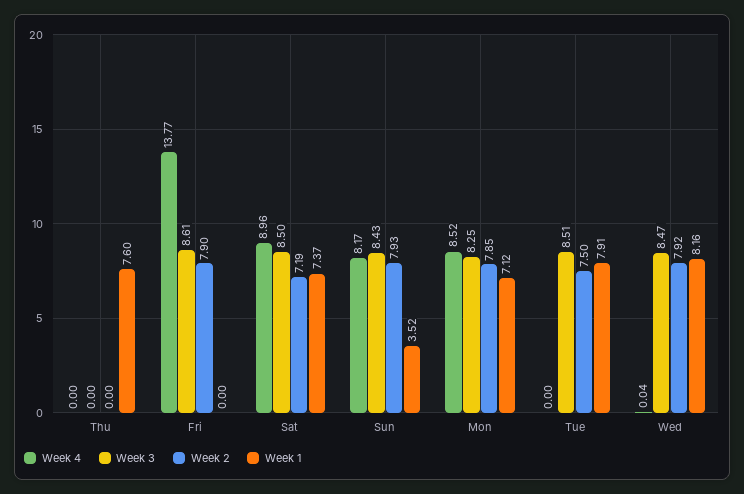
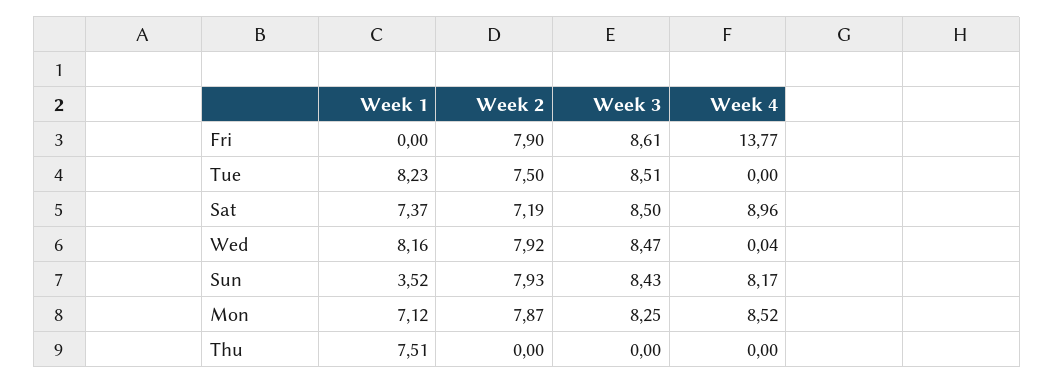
Week 1, Thu: 7.6 -> 7.51
Week 2, Mon: 7.85 -> 7.87
Week 1, Tue: 7.91 -> 8.23

